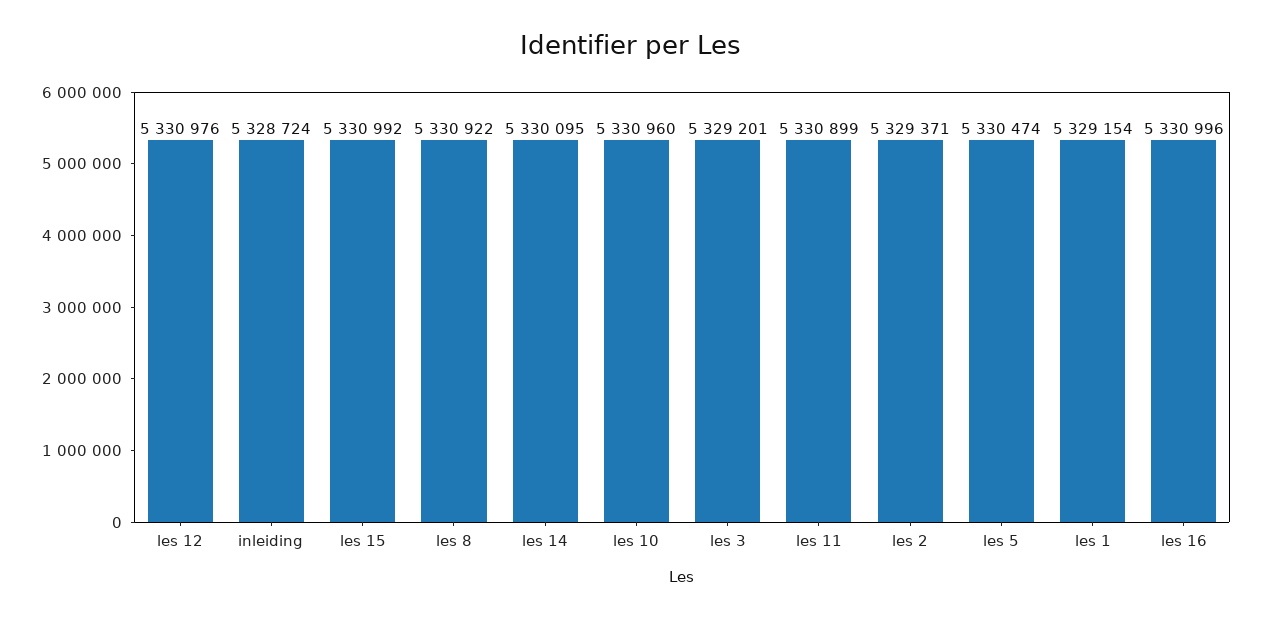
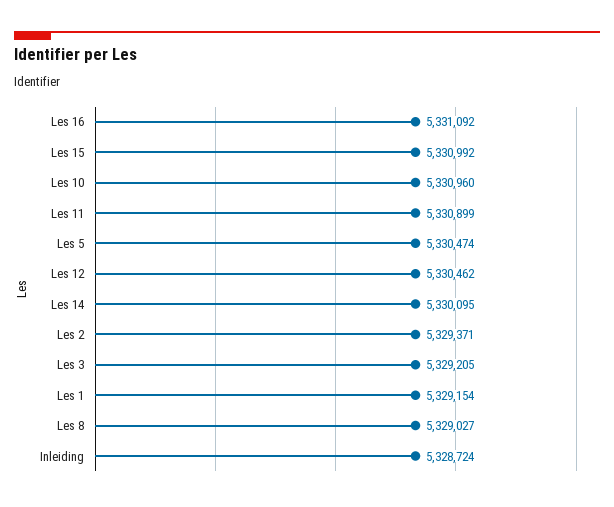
les 12: 5330976 -> 5330462
les 8: 5330922 -> 5329027
les 3: 5329201 -> 5329205
les 16: 5330996 -> 5331092

